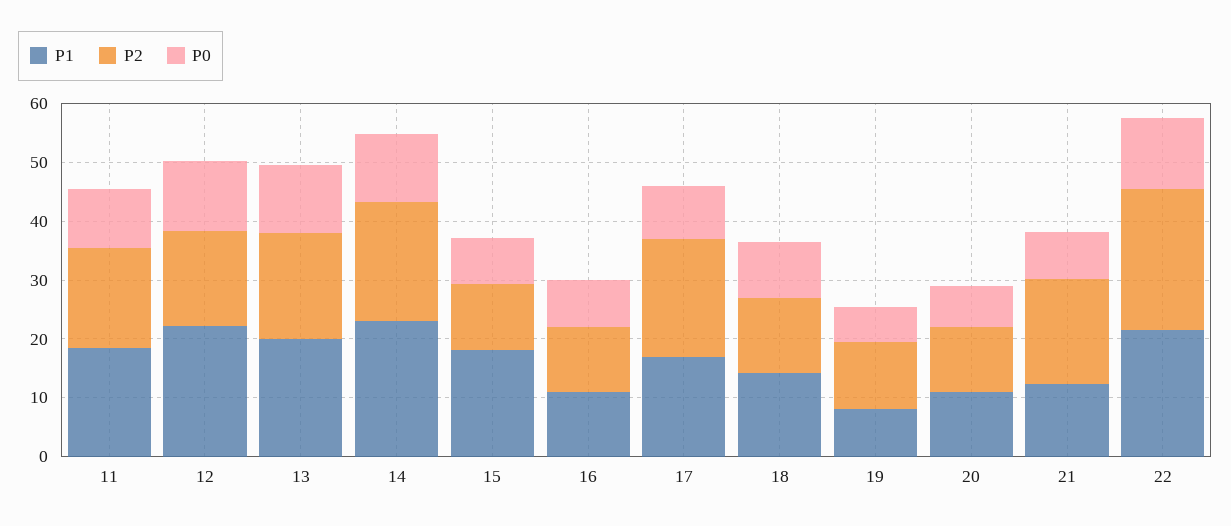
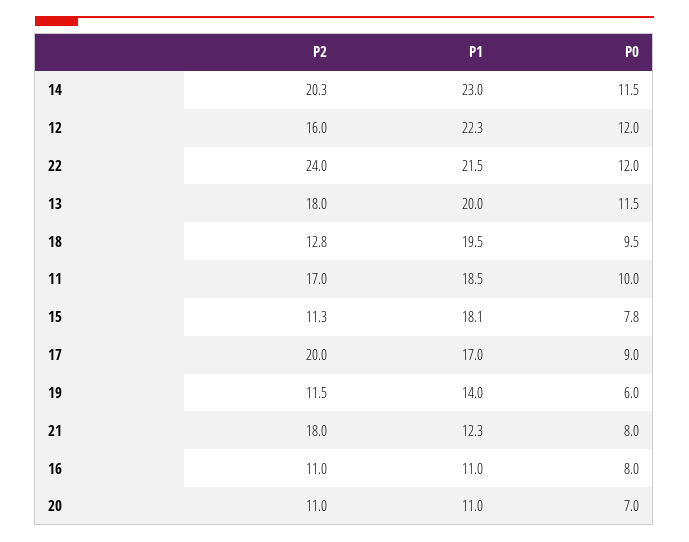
P1, 18: 14 -> 19.5
P1, 19: 8 -> 14

